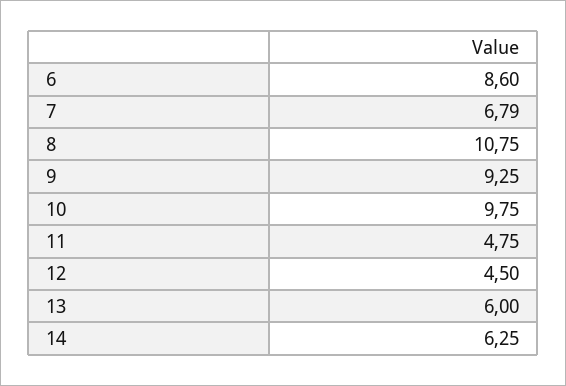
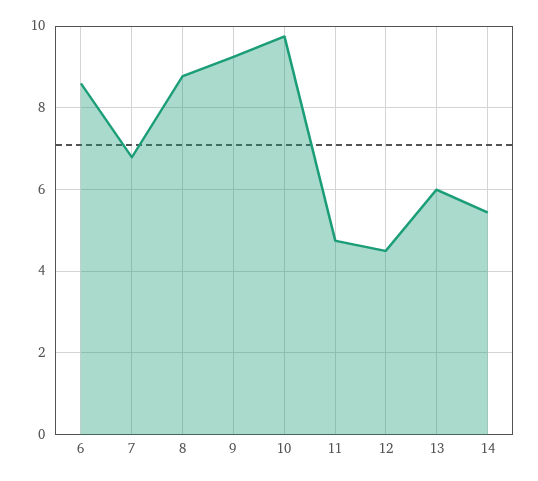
8: 10.75 -> 8.8
14: 6.25 -> 5.4

